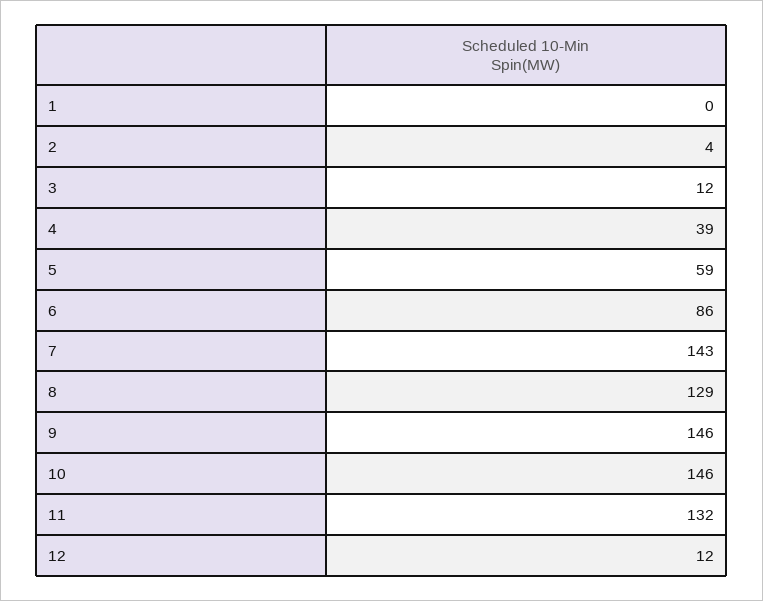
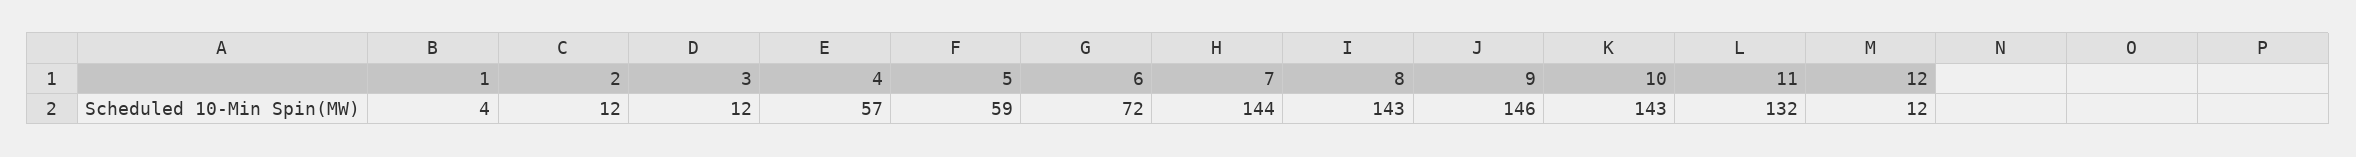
1: 0 -> 4
2: 4 -> 12
4: 39 -> 57
6: 86 -> 72
7: 143 -> 144
8: 129 -> 143
10: 146 -> 143

